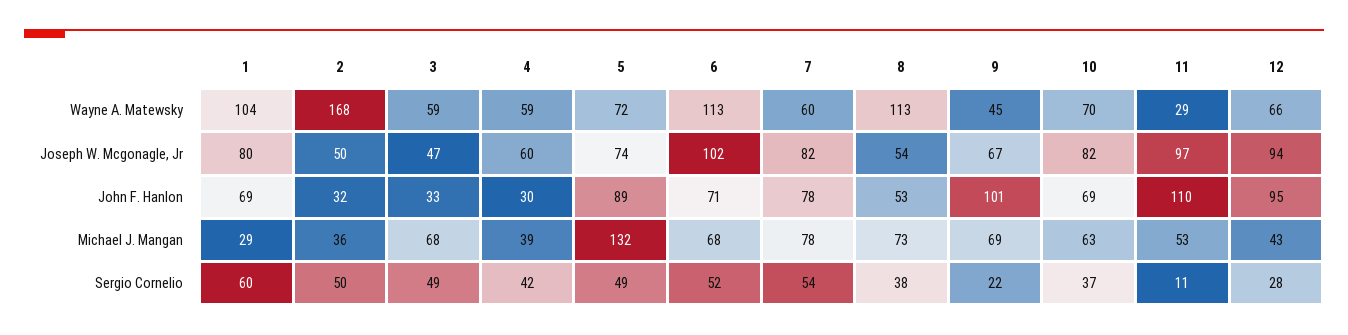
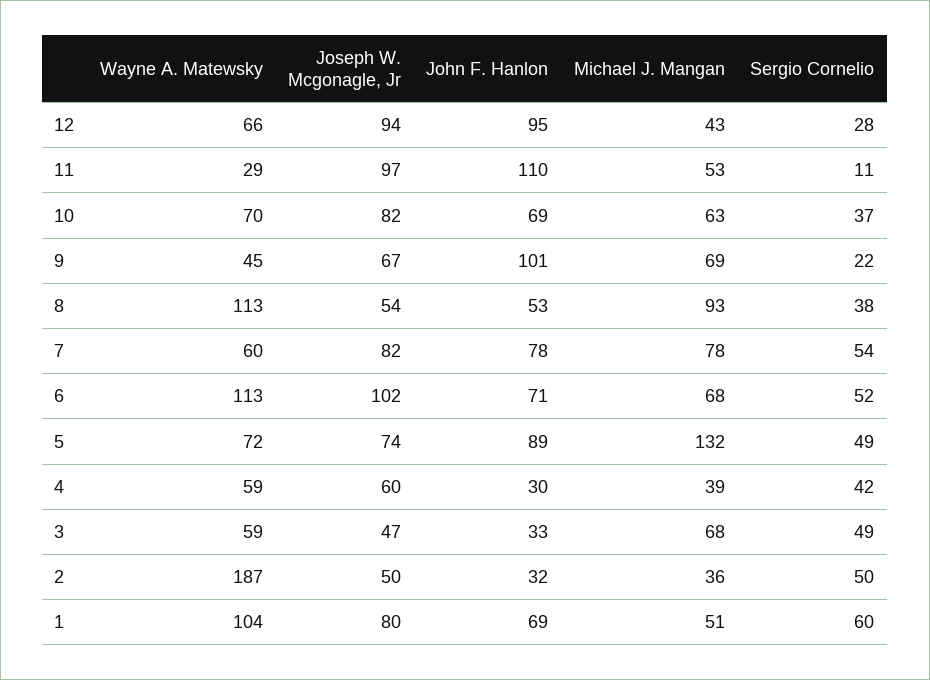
2, Wayne A. Matewsky: 168 -> 187
1, Michael J. Mangan: 29 -> 51
8, Michael J. Mangan: 73 -> 93

